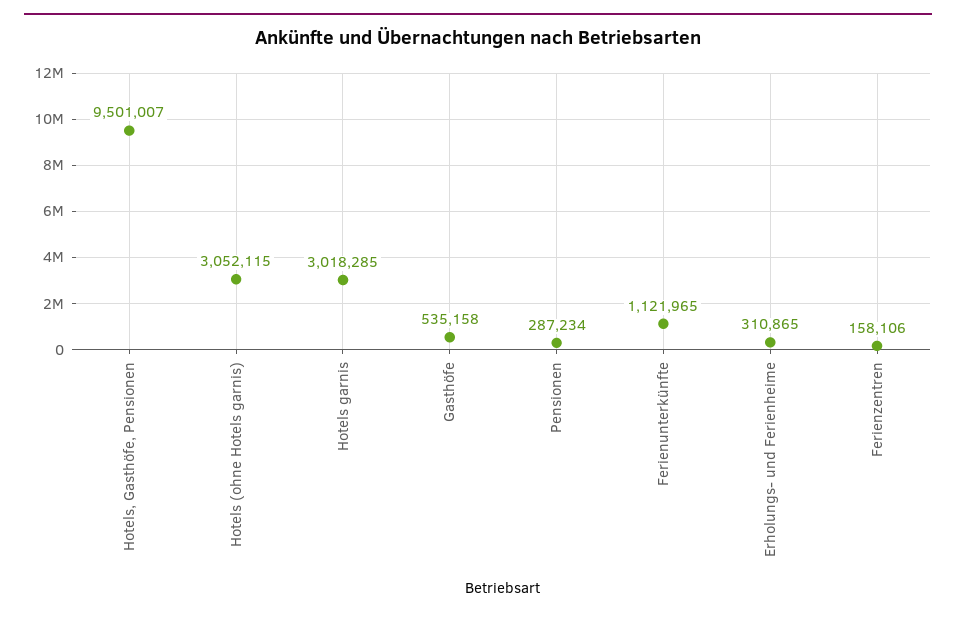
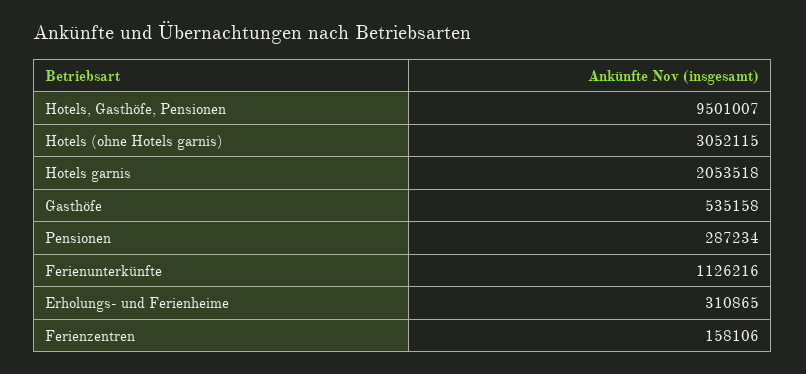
Hotels garnis: 3018285 -> 2053518
Ferienunterkünfte: 1121965 -> 1126216

